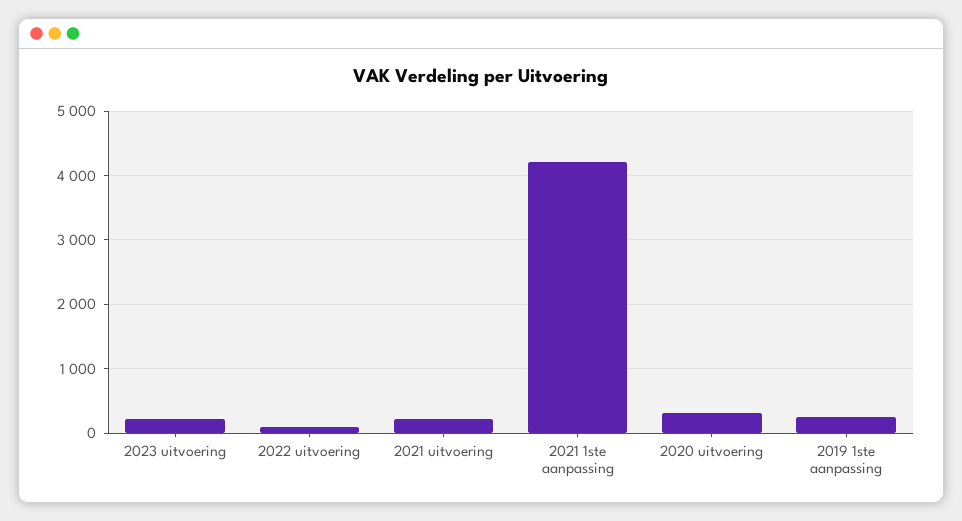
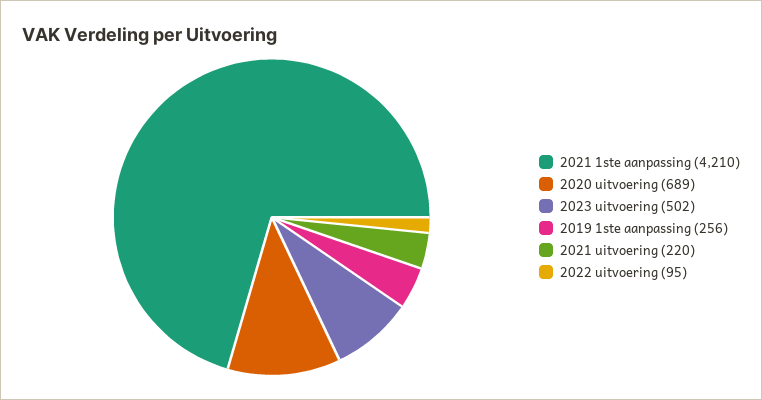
2023 uitvoering: 200 -> 502
2020 uitvoering: 300 -> 689

